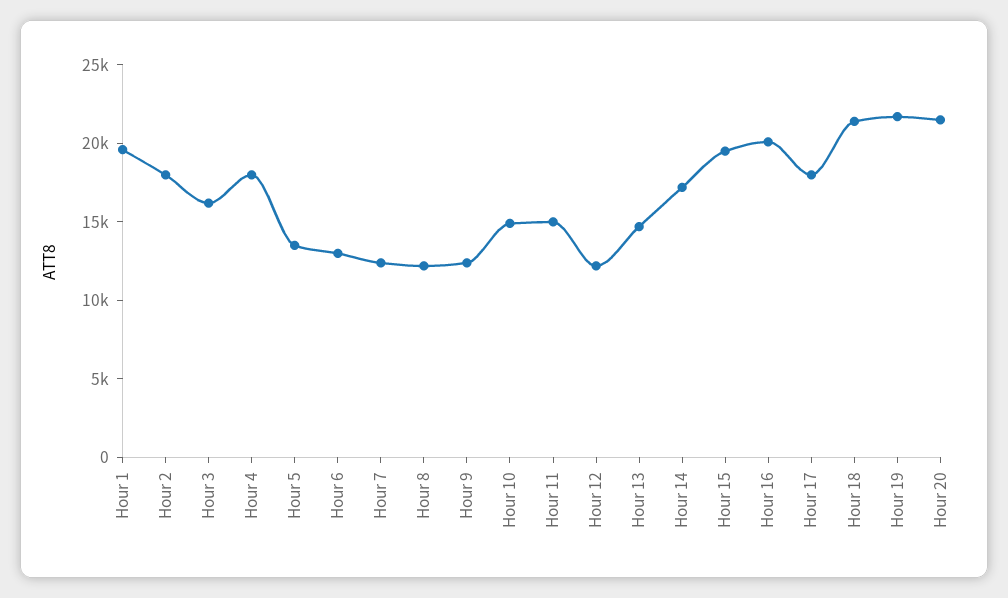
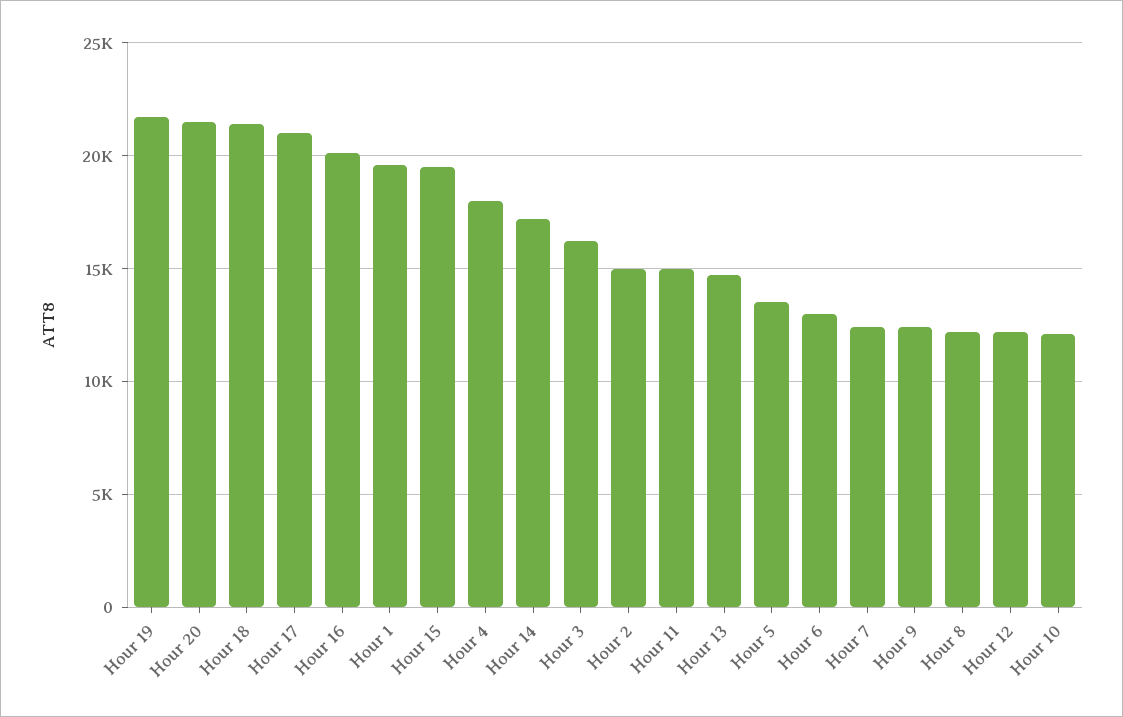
Hour 2: 18000 -> 15000
Hour 10: 15000 -> 12000
Hour 17: 18000 -> 21000

